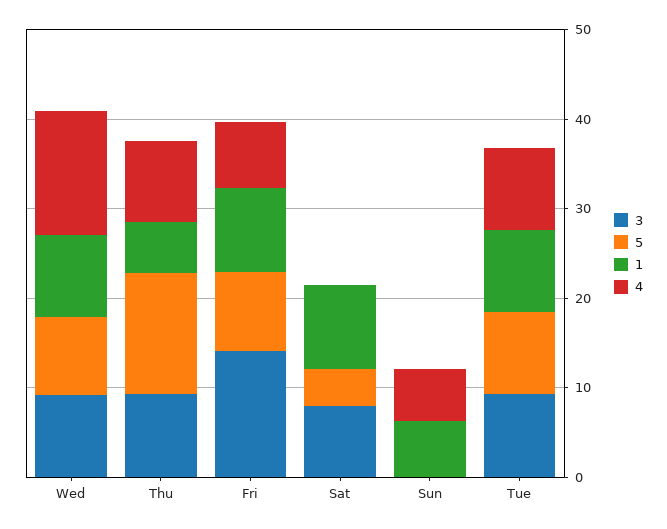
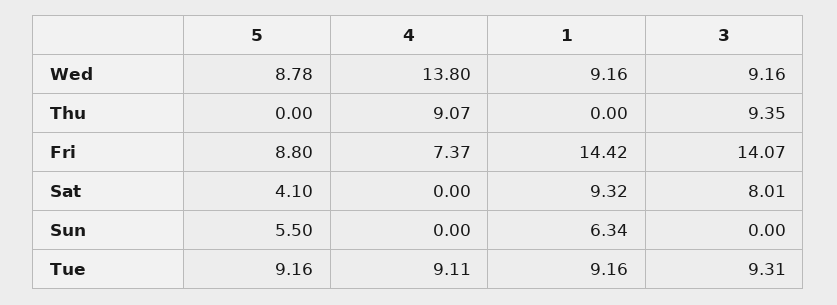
5, Thu: 14 -> 0
1, Thu: 6 -> 0
1, Fri: 10 -> 14.42
5, Sun: 0 -> 5.5
4, Sun: 6 -> 0

